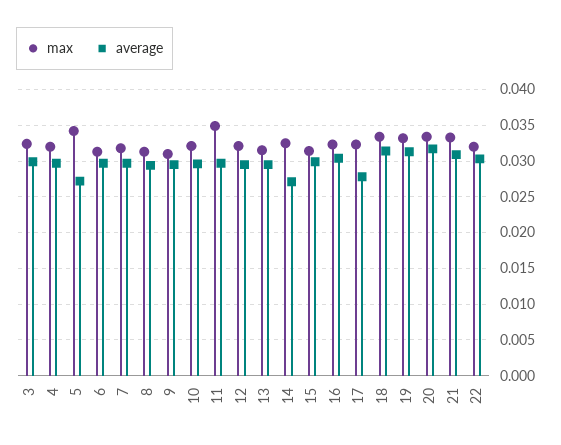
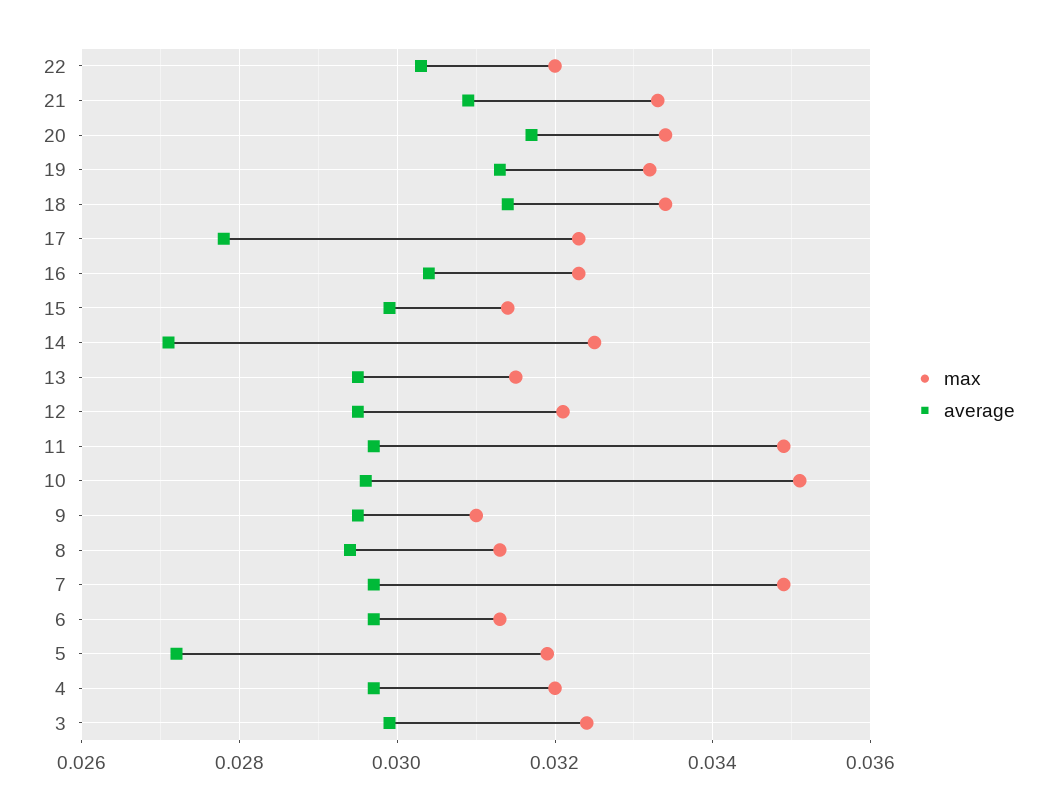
max, 5: 0.034 -> 0.032
max, 7: 0.032 -> 0.035
max, 10: 0.032 -> 0.035

